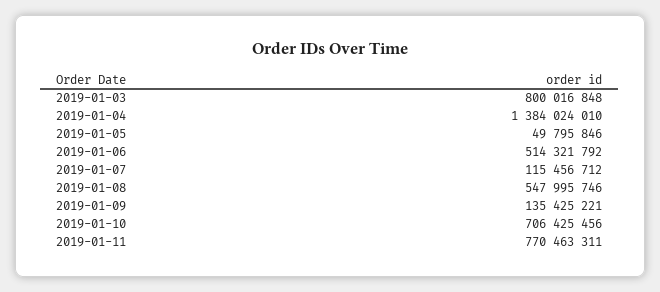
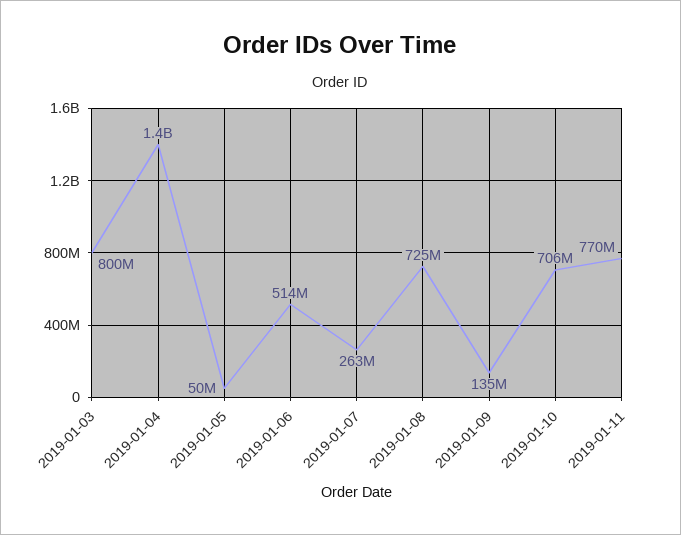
2019-01-07: 115456712 -> 263000000
2019-01-08: 547995746 -> 725000000

